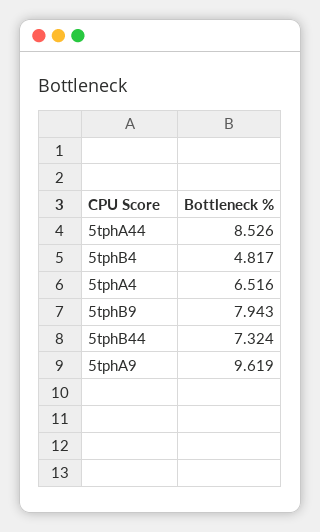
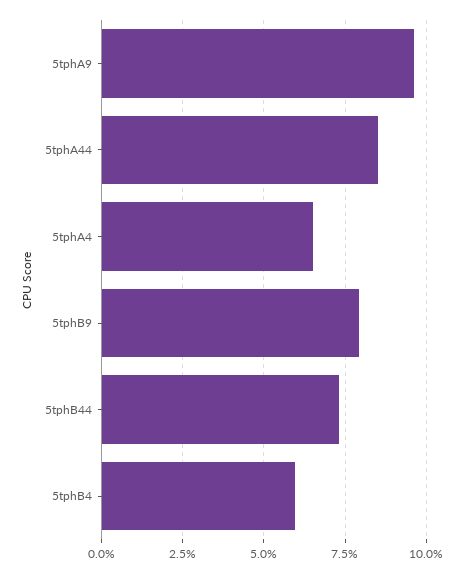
5tphB4: 4.817 -> 6

